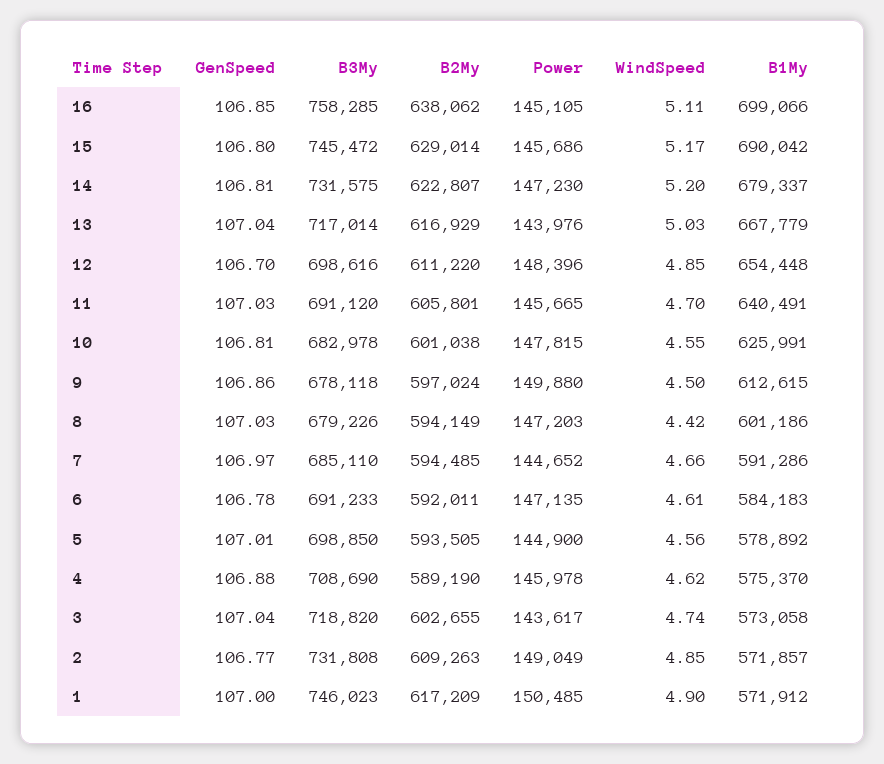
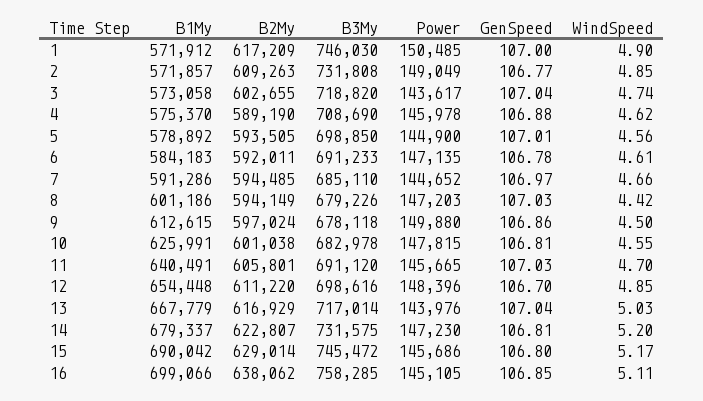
B3My, 1: 746023 -> 746030

